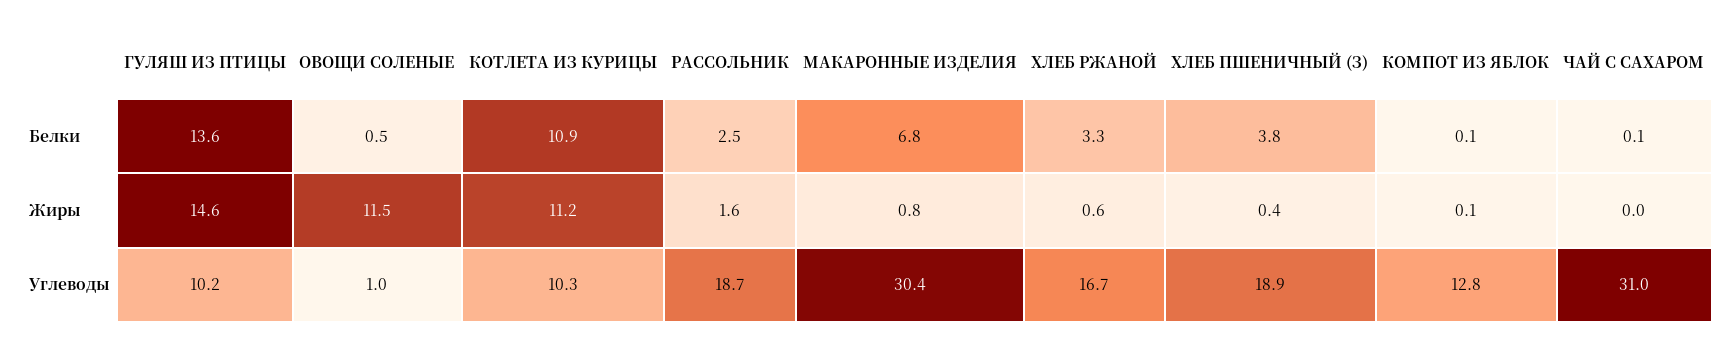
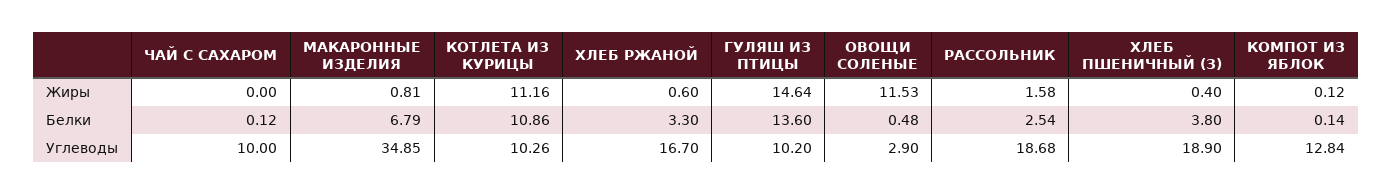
ОВОЩИ СОЛЕНЫЕ, Углеводы: 1 -> 2.9
МАКАРОННЫЕ ИЗДЕЛИЯ, Углеводы: 30.4 -> 34.85
ЧАЙ С САХАРОМ, Углеводы: 31 -> 10

